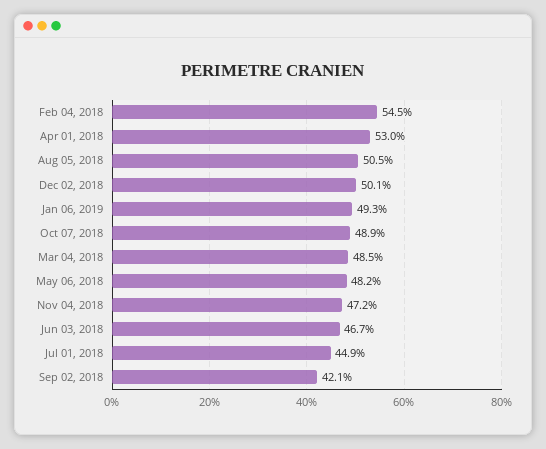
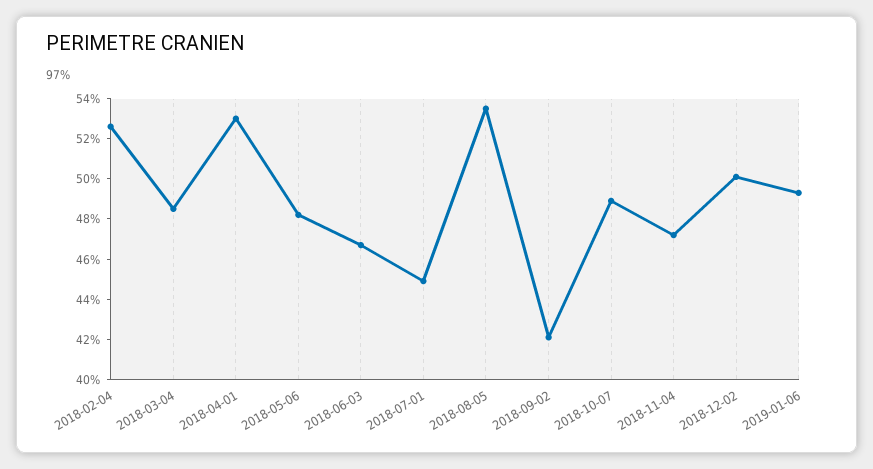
Feb 04, 2018: 54.5 -> 52.5
Aug 05, 2018: 50.5 -> 53.5

